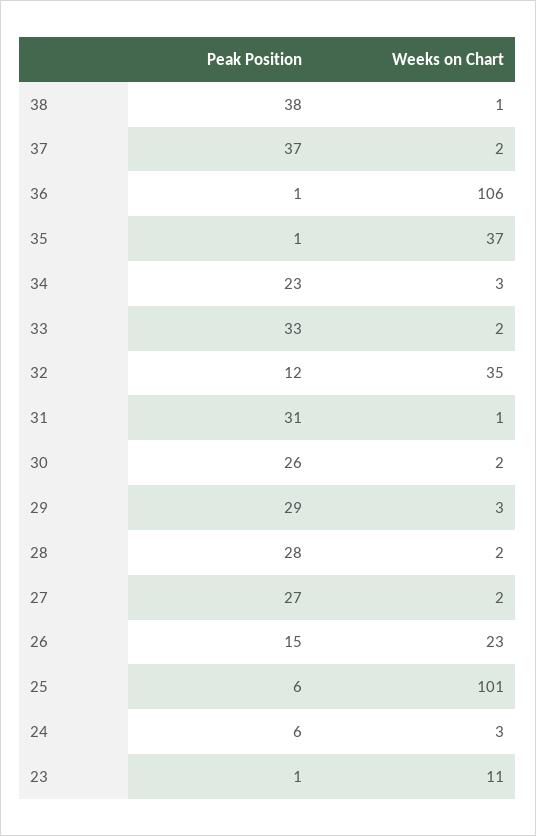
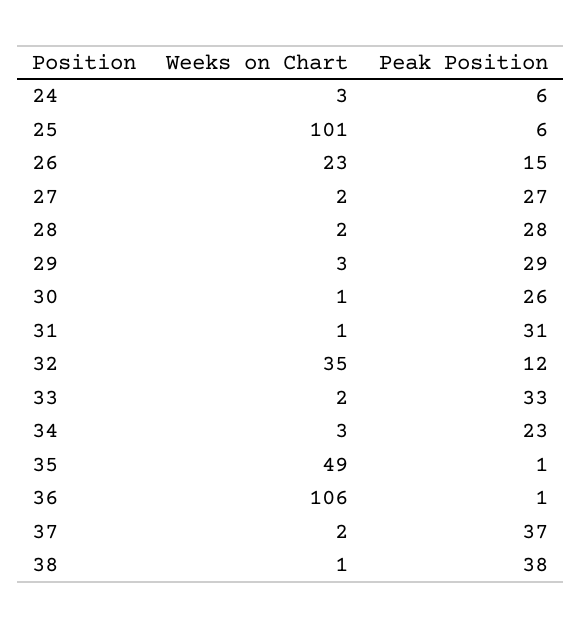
Weeks on Chart, 35: 37 -> 49
Weeks on Chart, 30: 2 -> 1
Peak Position, 23: 1 -> none
Weeks on Chart, 23: 11 -> none

